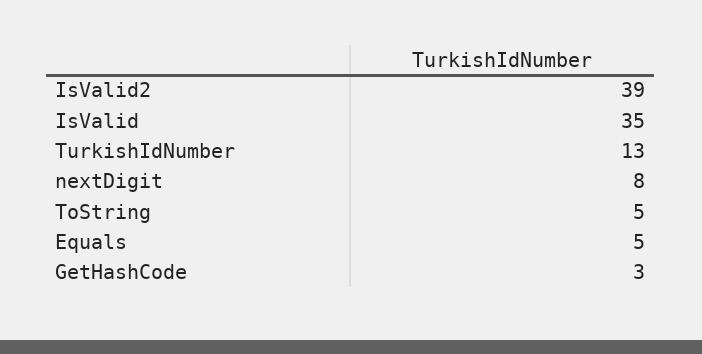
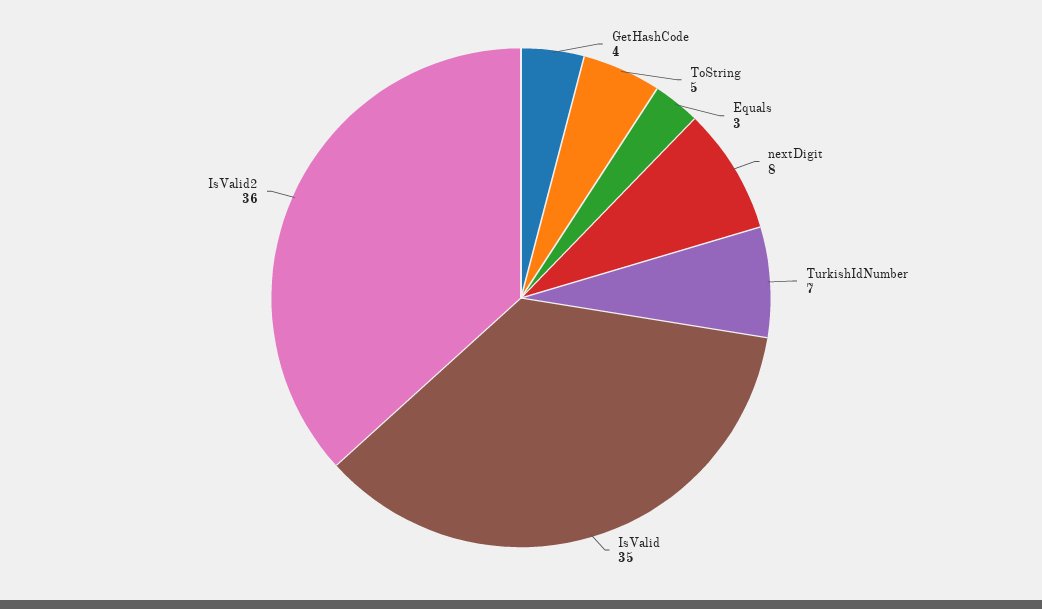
IsValid2: 39 -> 36
TurkishIdNumber: 13 -> 7
Equals: 5 -> 3
GetHashCode: 3 -> 4

